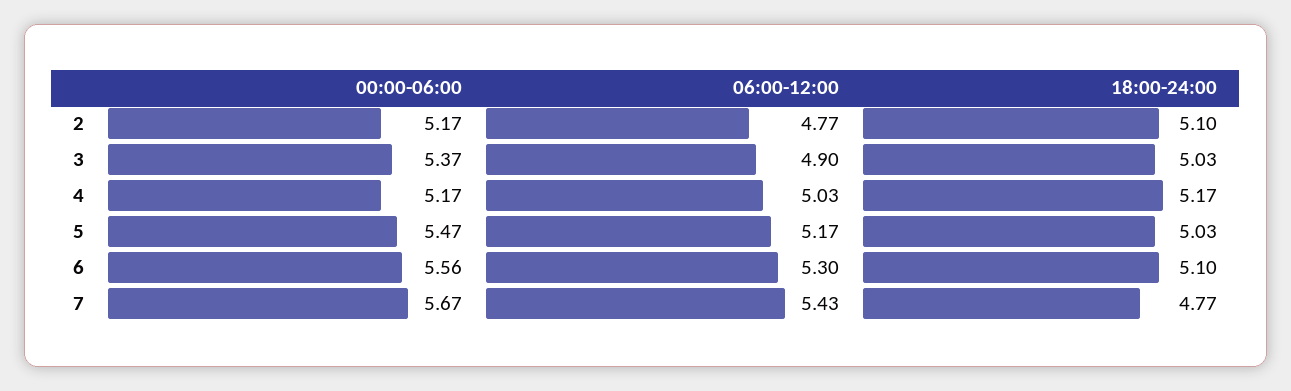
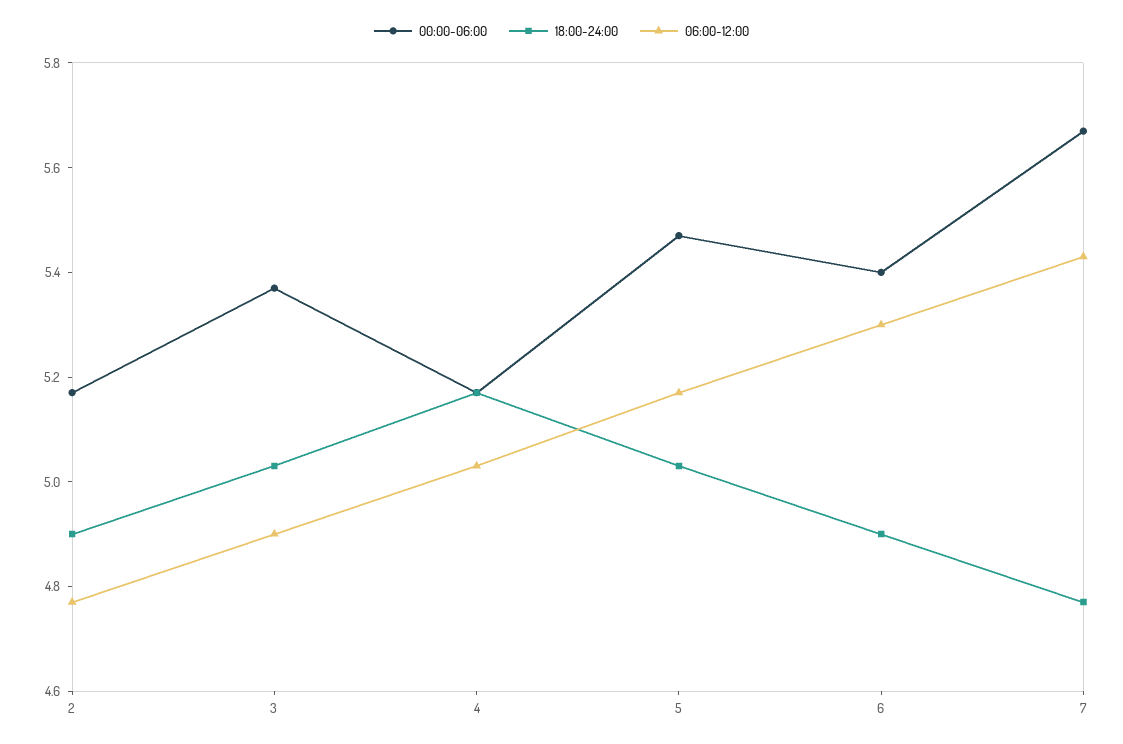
18:00-24:00, 2: 5.1 -> 4.9
00:00-06:00, 6: 5.56 -> 5.4
18:00-24:00, 6: 5.1 -> 4.9

